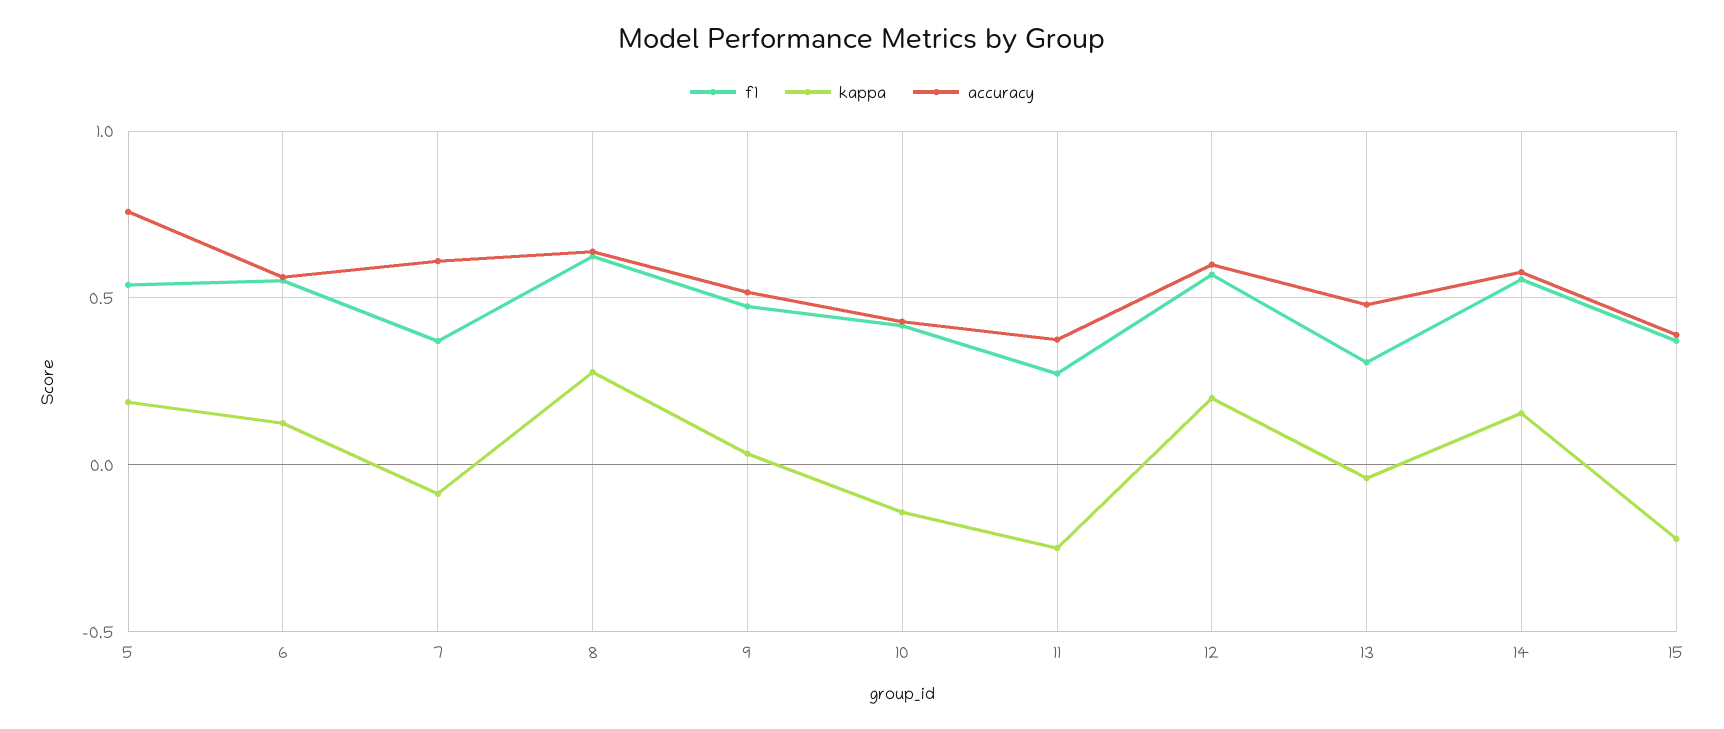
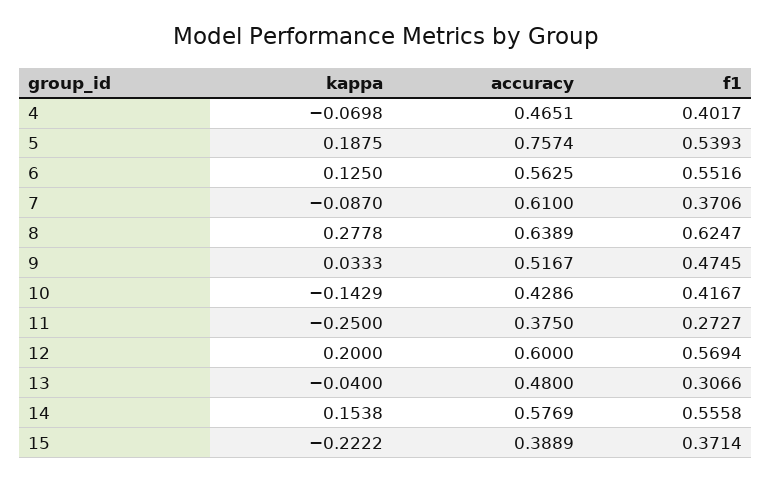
kappa, 4: none -> -0.0698
accuracy, 4: none -> 0.4651
f1, 4: none -> 0.4017

